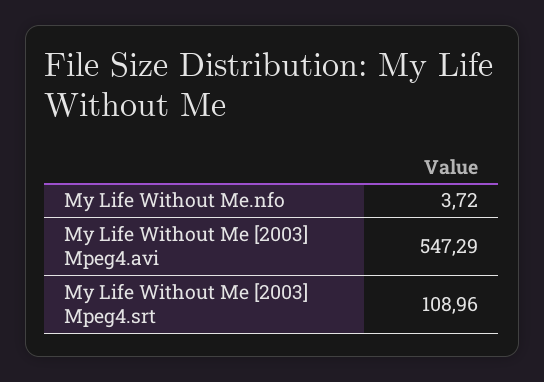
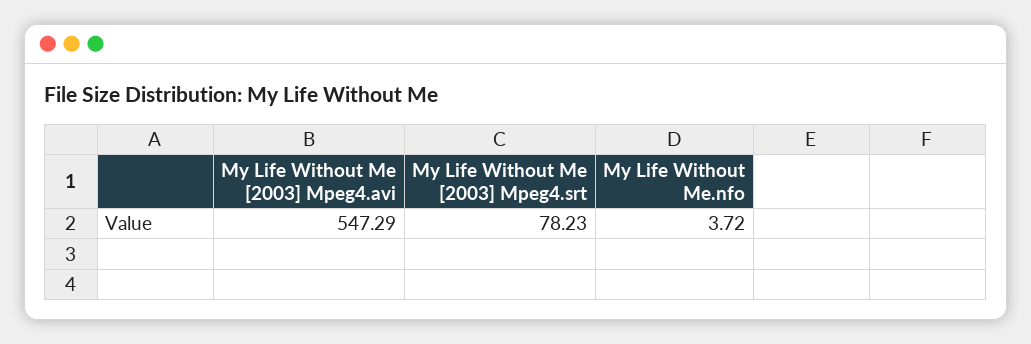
My Life Without Me [2003] Mpeg4.srt: 108.96 -> 78.23

